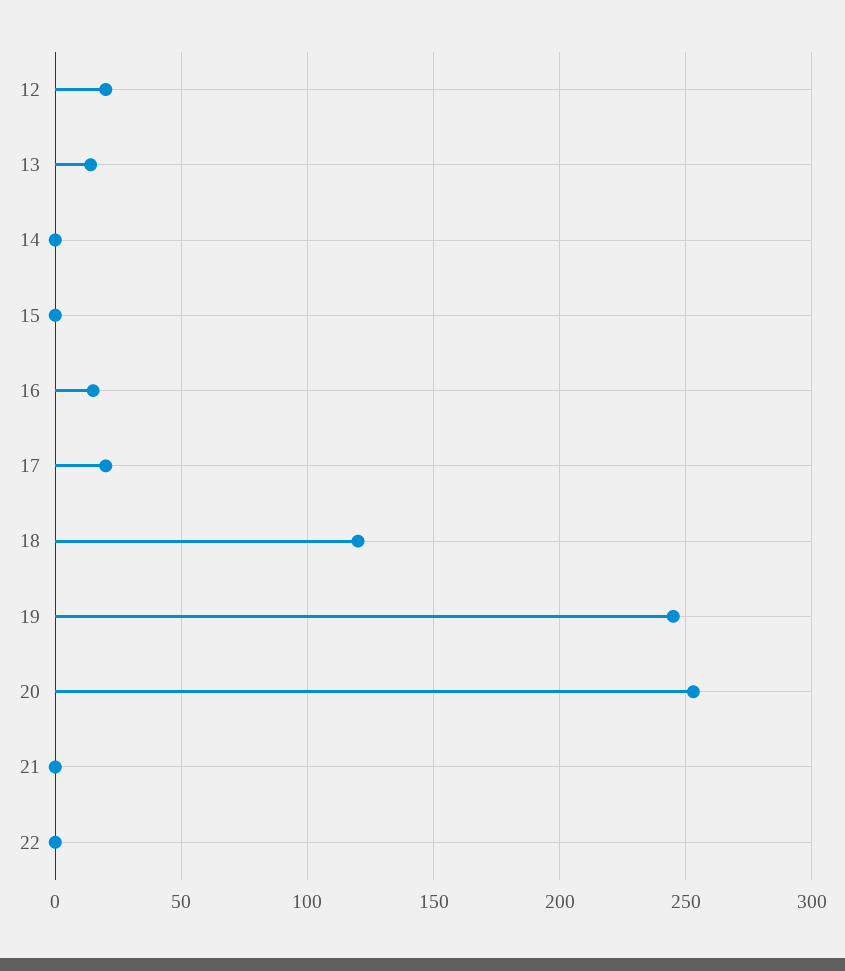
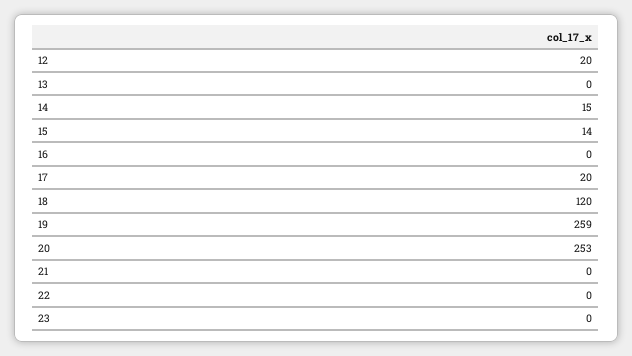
13: 15 -> 0
14: 0 -> 15
15: 0 -> 14
16: 15 -> 0
19: 245 -> 259
23: none -> 0

